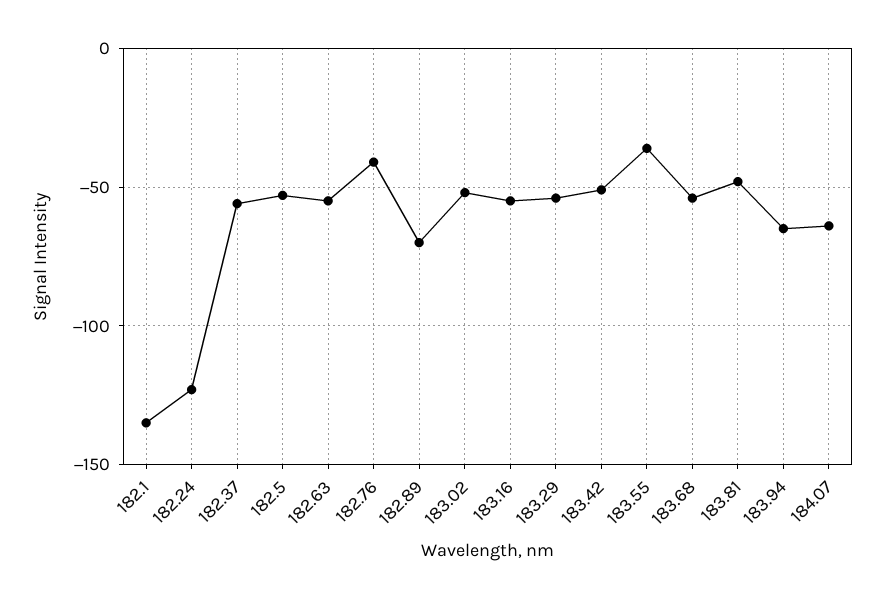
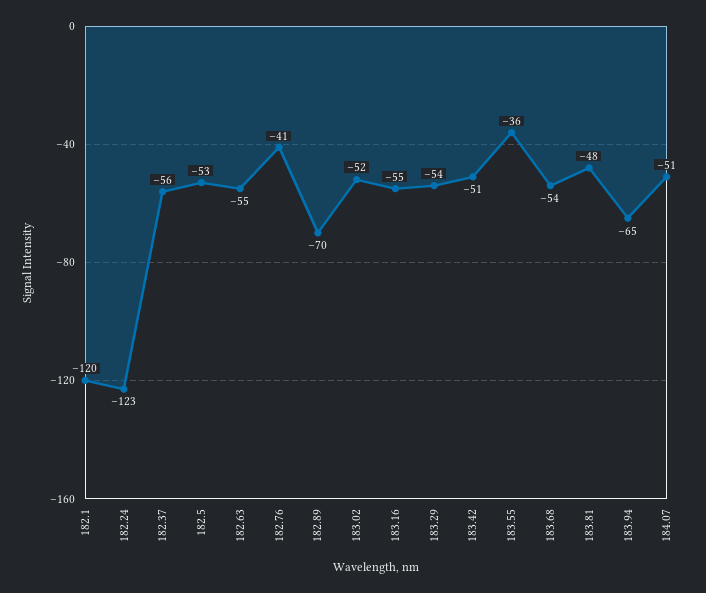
182.1: -135 -> -120
184.07: -65 -> -51

